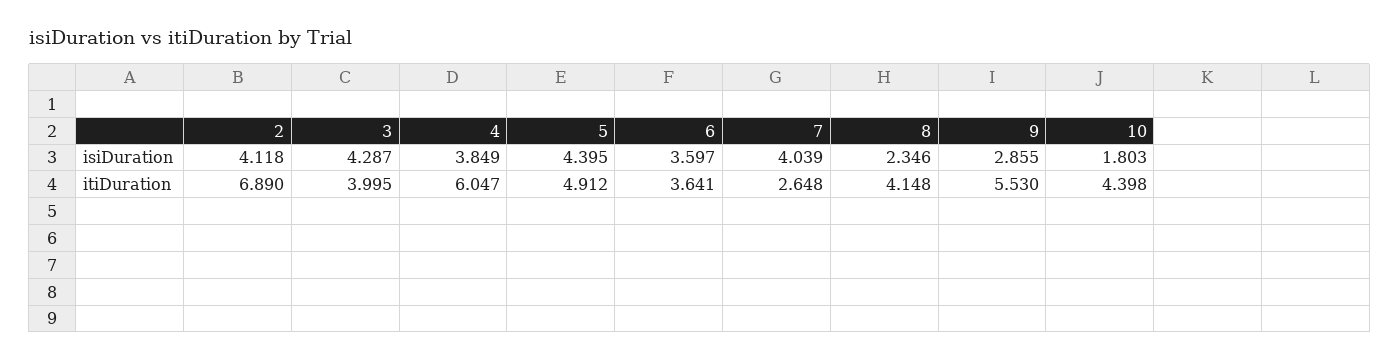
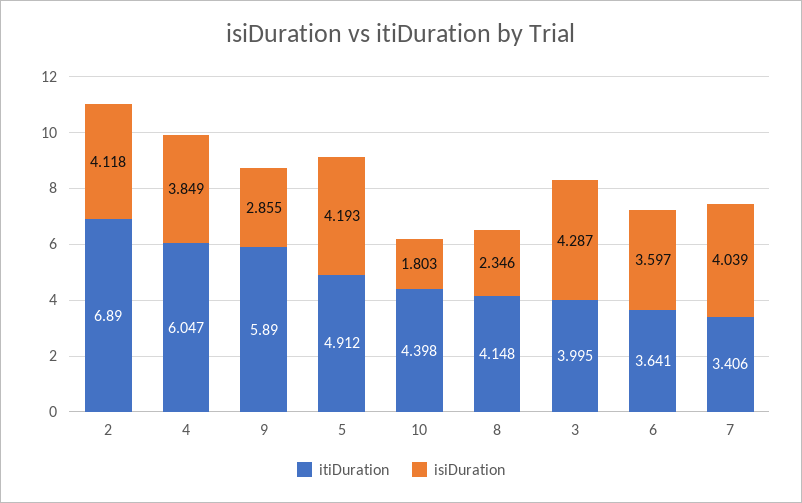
isiDuration, 5: 4.395 -> 4.193
itiDuration, 7: 2.648 -> 3.406
itiDuration, 9: 5.53 -> 5.89

